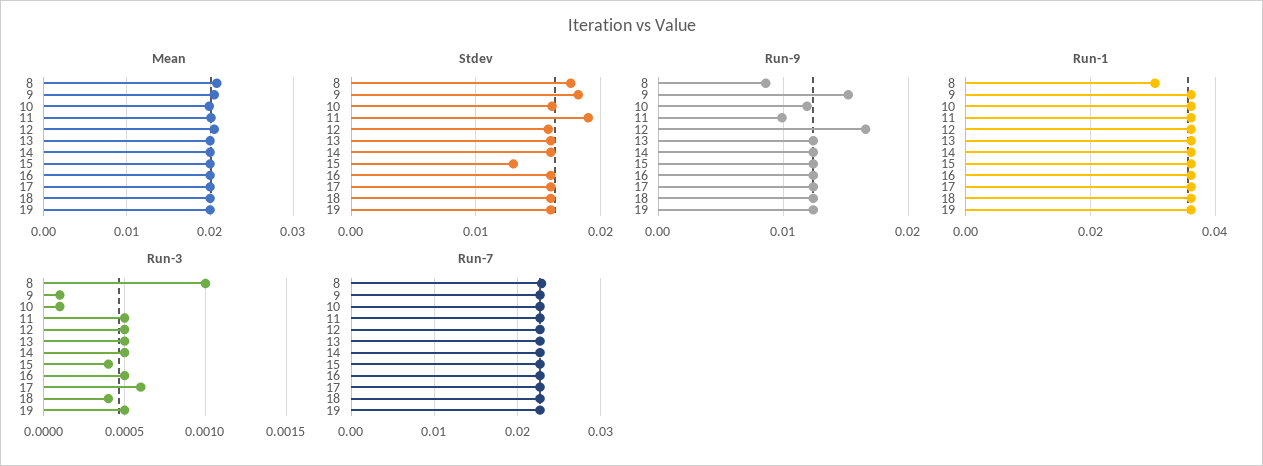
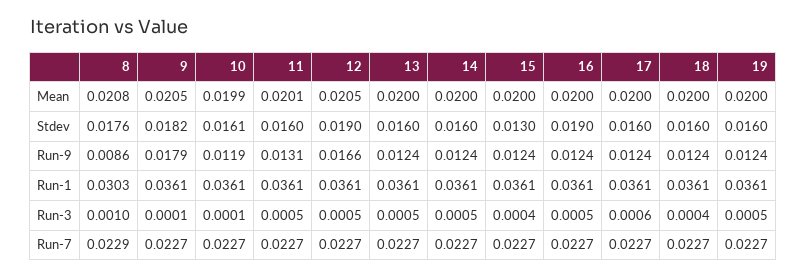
Stdev, 11: 0.019 -> 0.016
Stdev, 12: 0.016 -> 0.019
Stdev, 16: 0.016 -> 0.019
Run-9, 9: 0.015 -> 0.0179
Run-9, 11: 0.01 -> 0.0131

